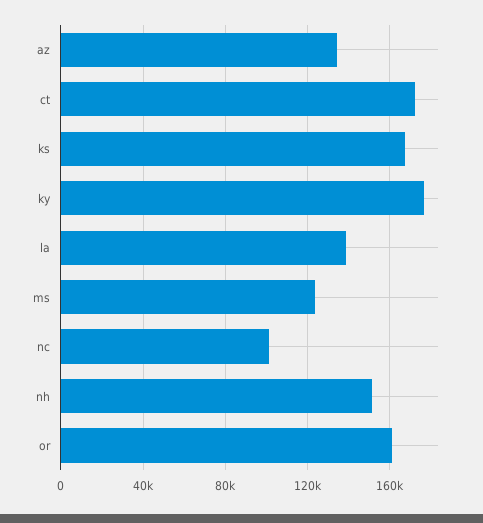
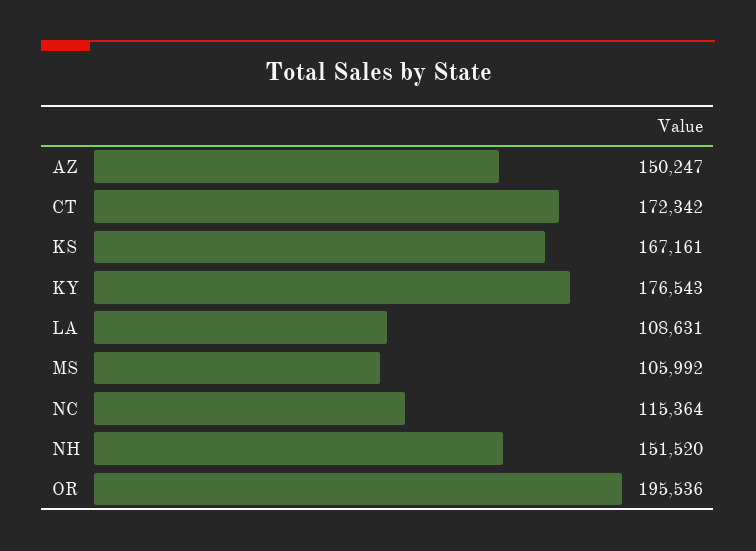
az: 135000 -> 150247
la: 140000 -> 108631
ms: 125000 -> 105992
nc: 100000 -> 115364
or: 160000 -> 195536

